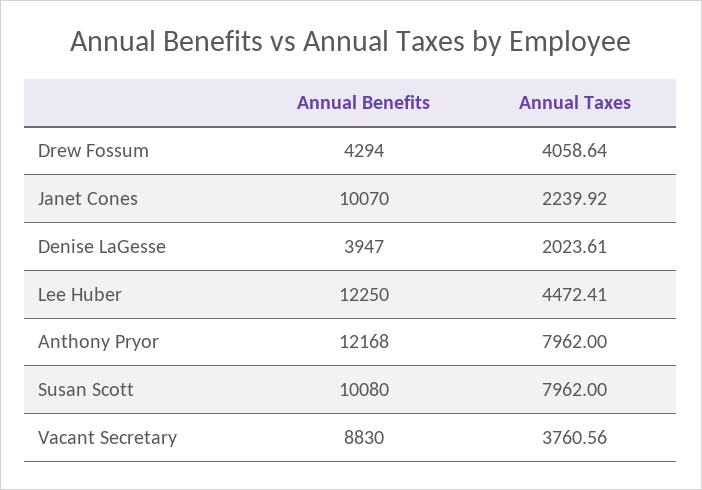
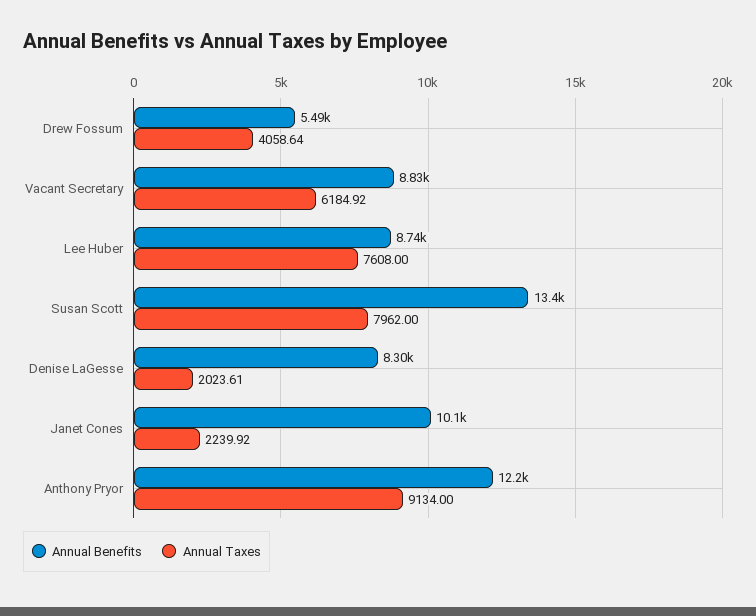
Annual Benefits, Drew Fossum: 4294 -> 5490
Annual Benefits, Denise LaGesse: 3947 -> 8300
Annual Benefits, Lee Huber: 12250 -> 8740
Annual Taxes, Lee Huber: 4472.41 -> 7608
Annual Taxes, Anthony Pryor: 7962 -> 9134
Annual Benefits, Susan Scott: 10080 -> 13400
Annual Taxes, Vacant Secretary: 3760.56 -> 6184.92

